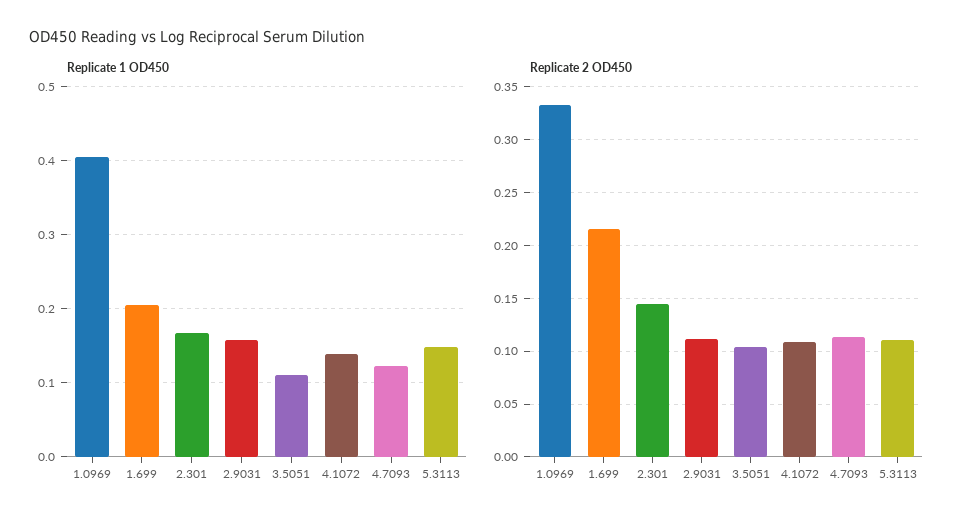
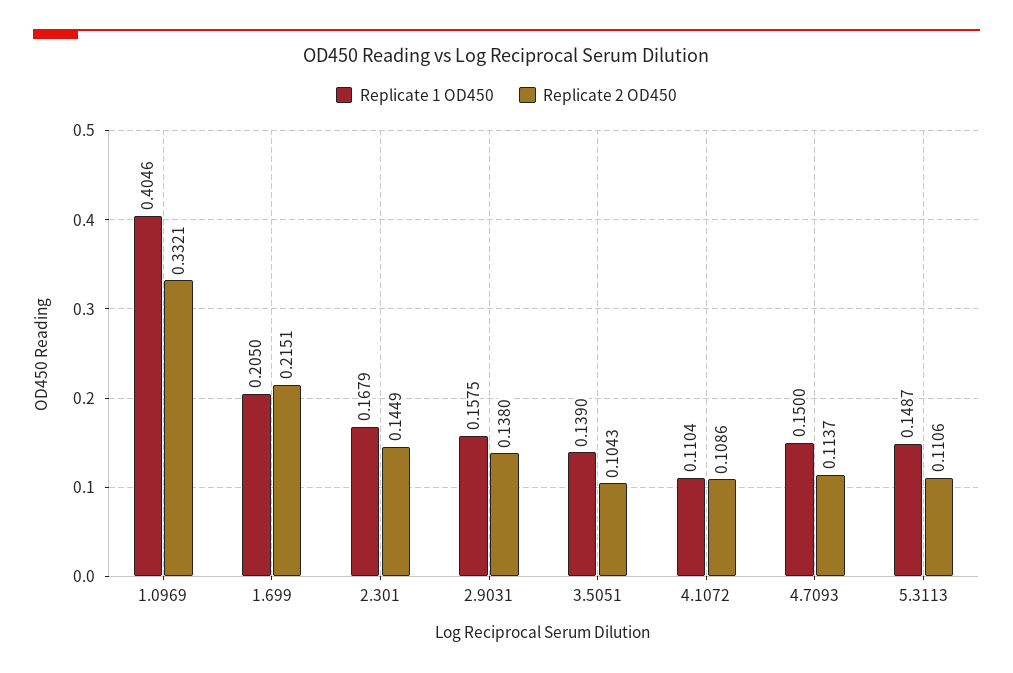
Replicate 1 OD450, 3.5051: 0.11 -> 0.139
Replicate 1 OD450, 4.1072: 0.14 -> 0.1104
Replicate 1 OD450, 4.7093: 0.12 -> 0.15
Replicate 2 OD450, 2.9031: 0.11 -> 0.138

